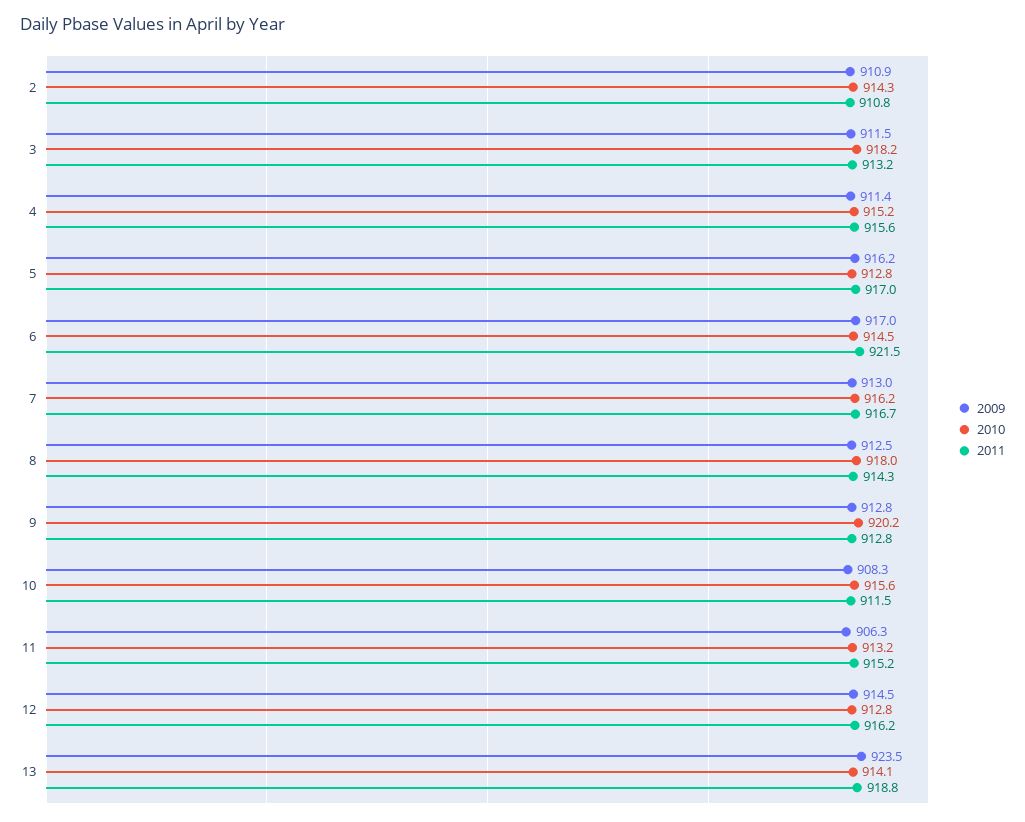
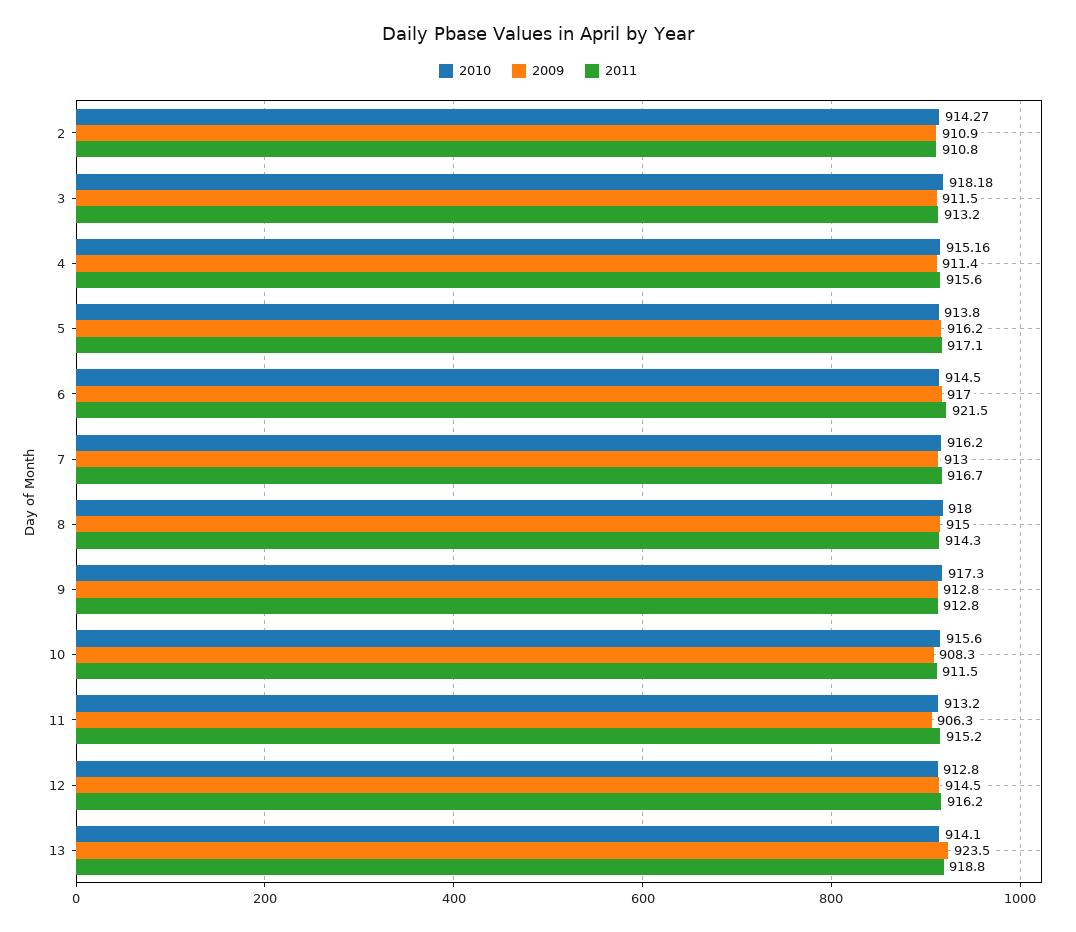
2010, 5: 912.8 -> 913.8
2011, 5: 917 -> 917.1
2009, 8: 912.5 -> 915
2010, 9: 920.2 -> 917.3

